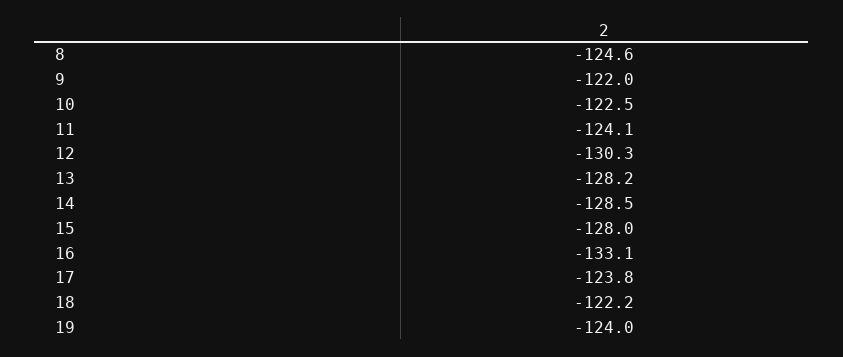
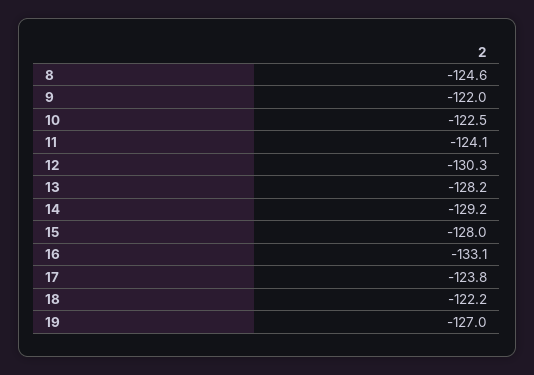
14: -128.5 -> -129.2
19: -124 -> -127

